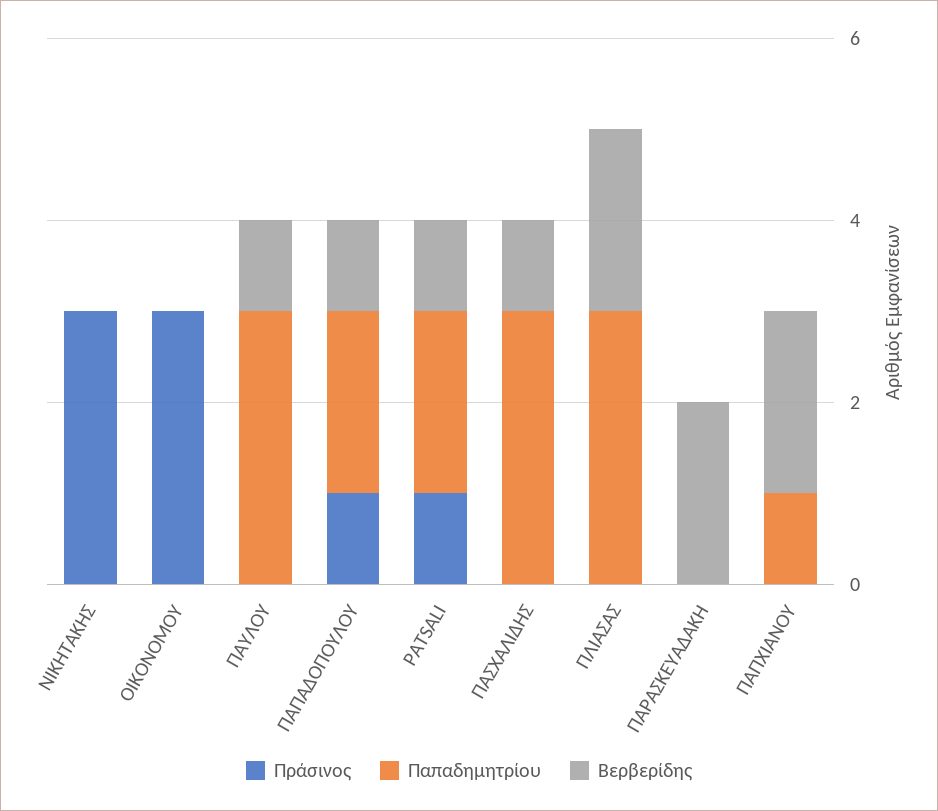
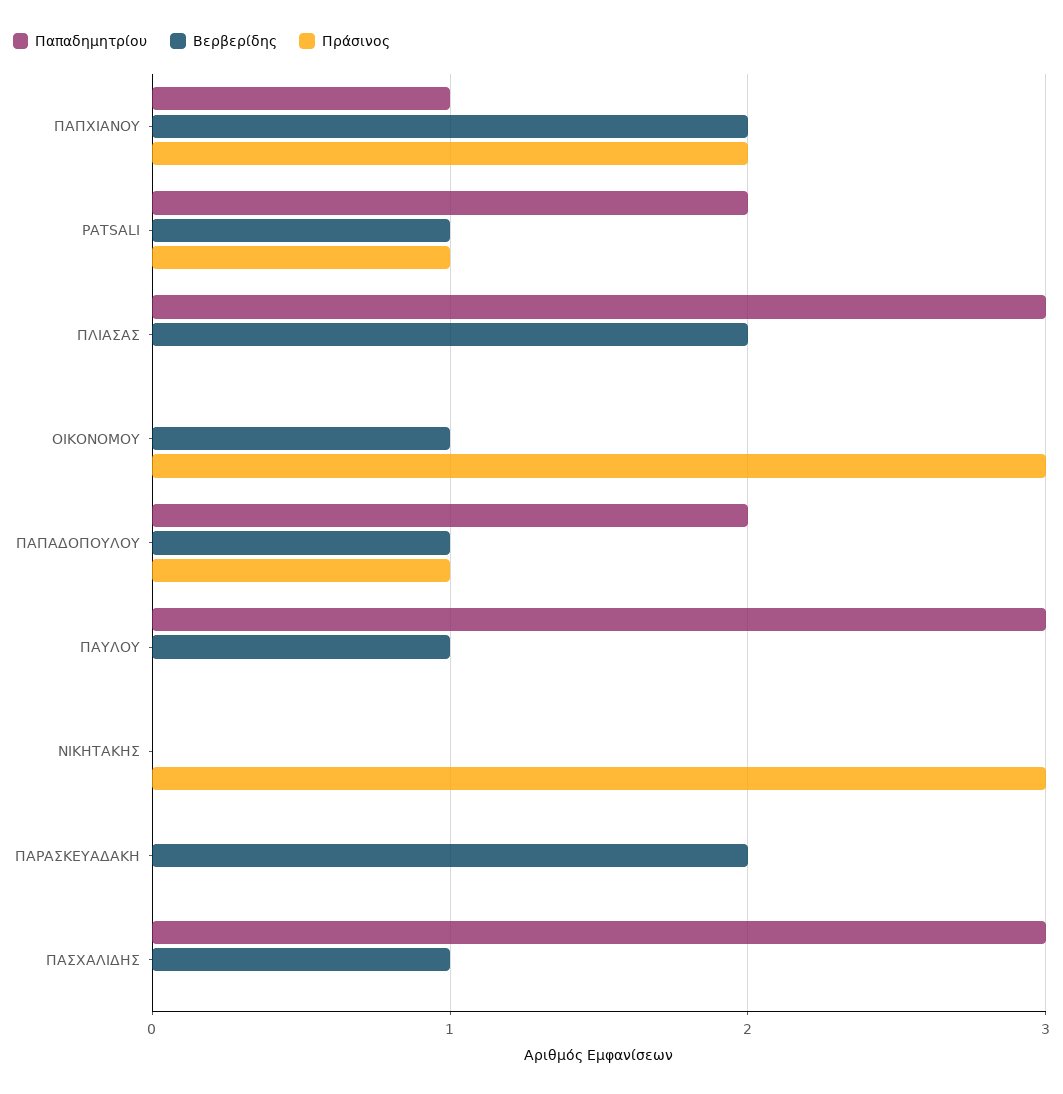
Βερβερίδης, ΟΙΚΟΝΟΜΟΥ: 0 -> 1
Πράσινος, ΠΑΠΧΙΑΝΟΥ: 0 -> 2

